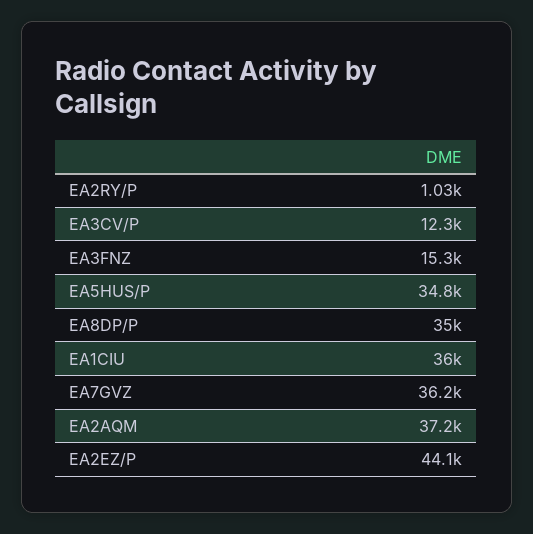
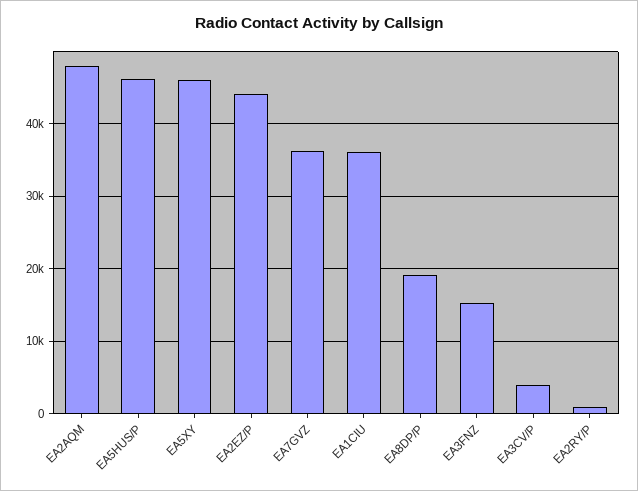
EA3CV/P: 12300 -> 4000
EA5HUS/P: 34800 -> 46000
EA8DP/P: 35000 -> 19000
EA2AQM: 37200 -> 48000
EA5XY: none -> 46000

